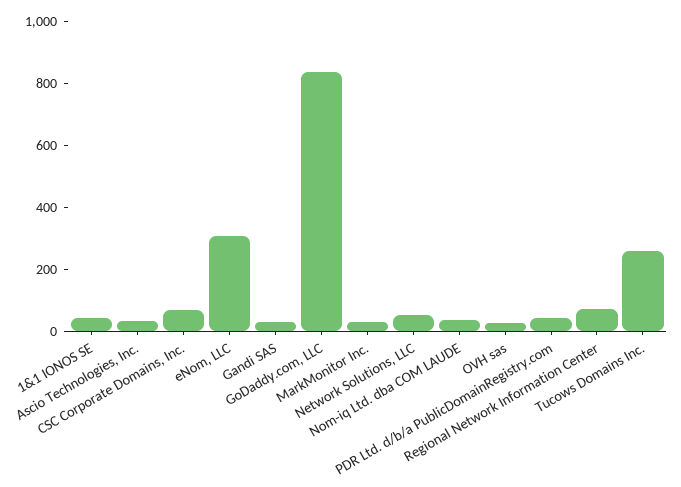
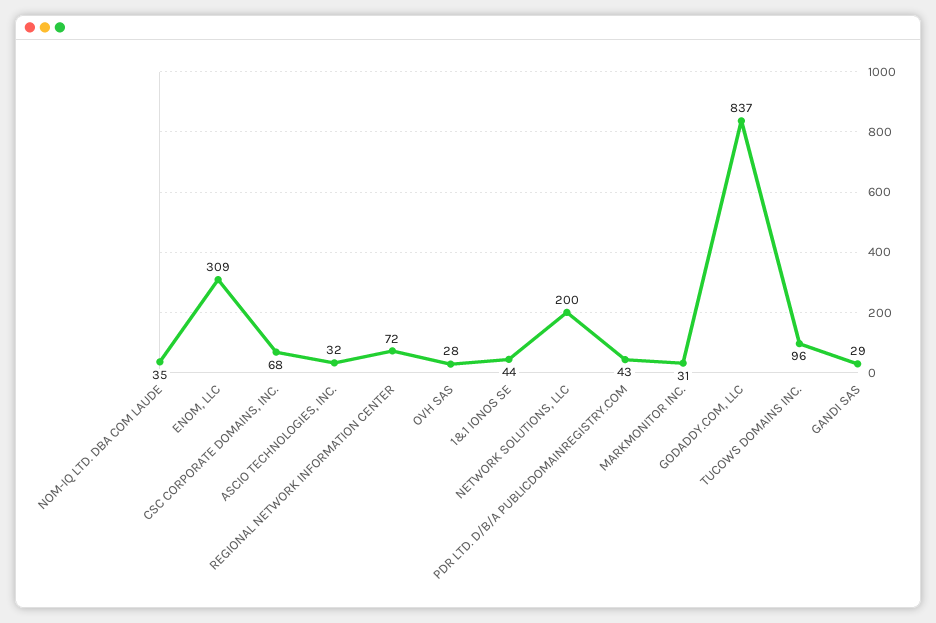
Network Solutions, LLC: 50 -> 200
Tucows Domains Inc.: 250 -> 96

